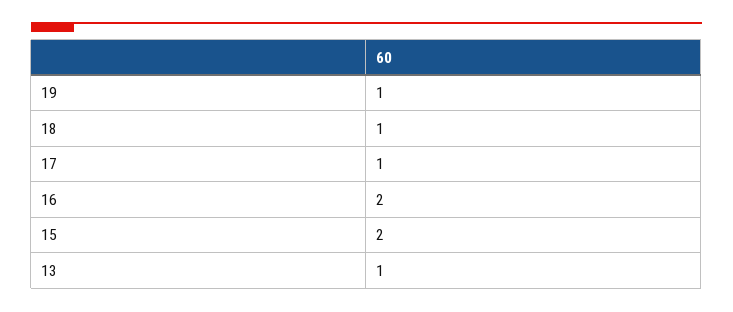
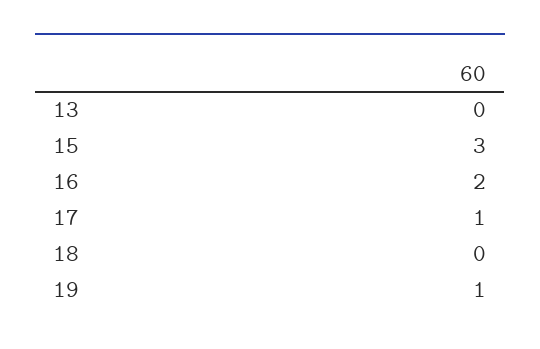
18: 1 -> 0
15: 2 -> 3
13: 1 -> 0

